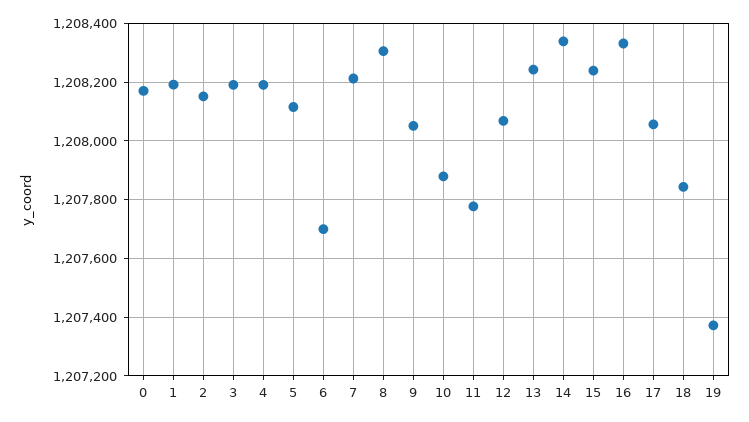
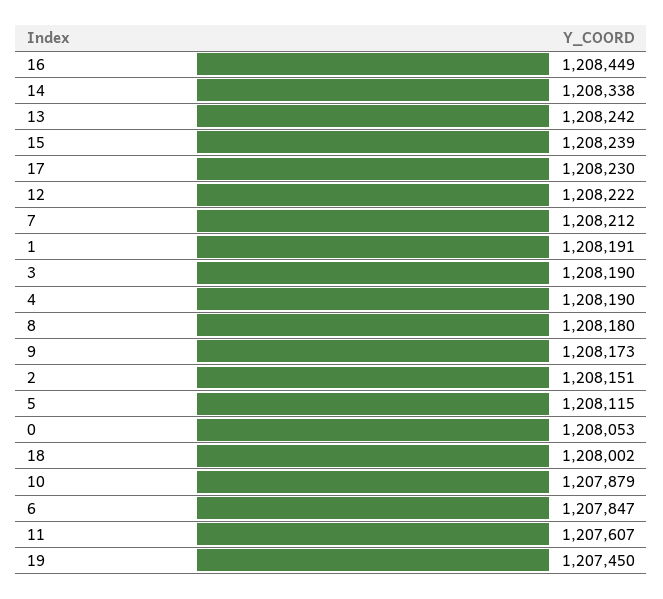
0: 1208175 -> 1208053
6: 1207700 -> 1207847
8: 1208300 -> 1208180
9: 1208050 -> 1208173
11: 1207775 -> 1207607
12: 1208075 -> 1208222
16: 1208325 -> 1208449
17: 1208050 -> 1208230
18: 1207850 -> 1208002
19: 1207375 -> 1207450

